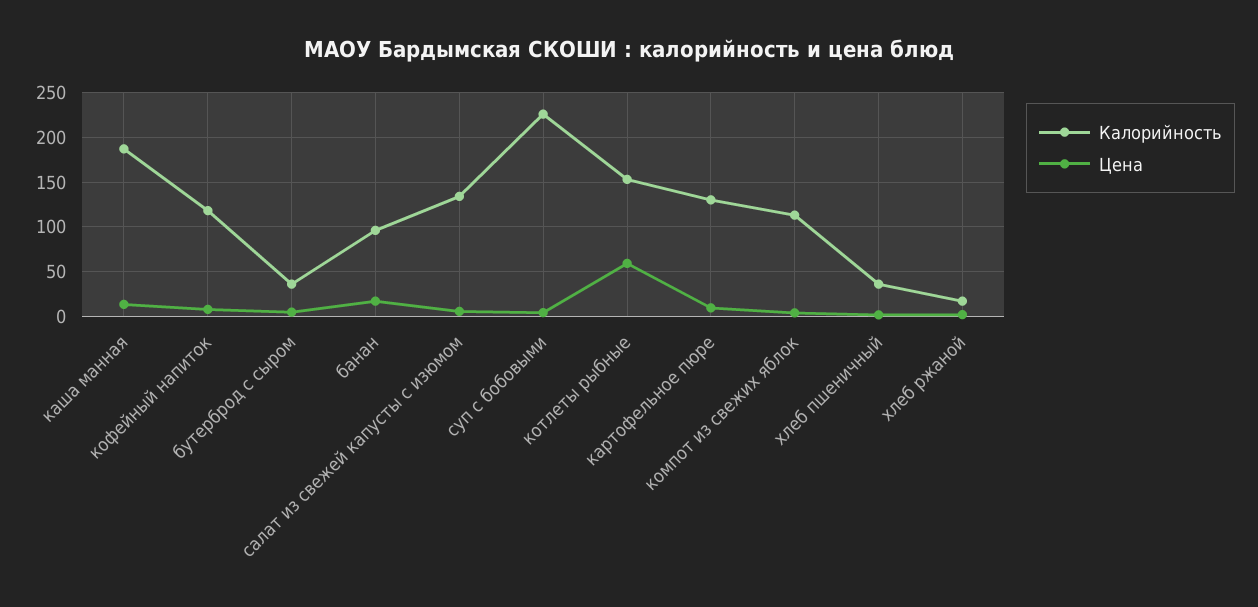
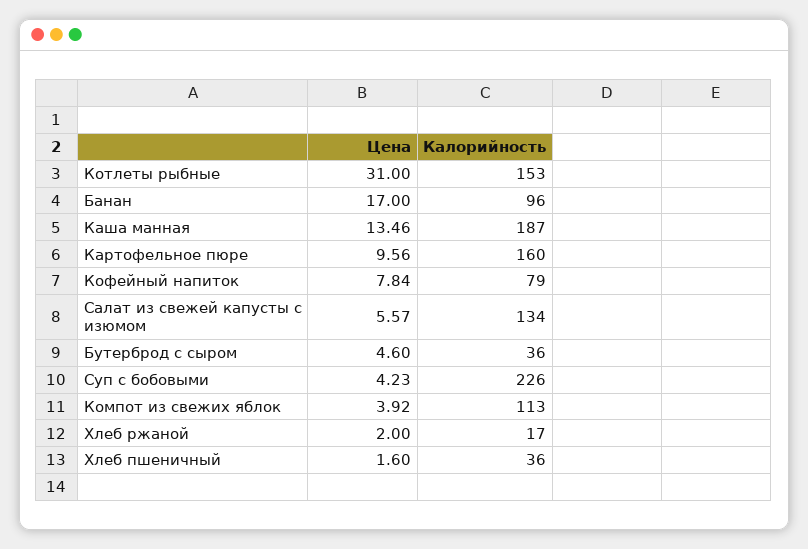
Калорийность, кофейный напиток: 120 -> 79
Цена, котлеты рыбные: 60 -> 31
Калорийность, картофельное пюре: 130 -> 160

